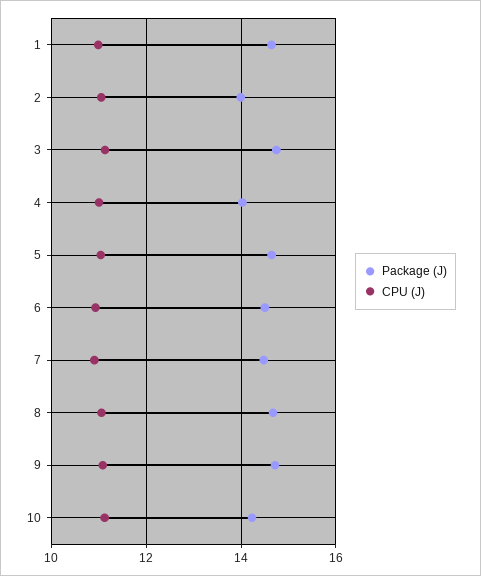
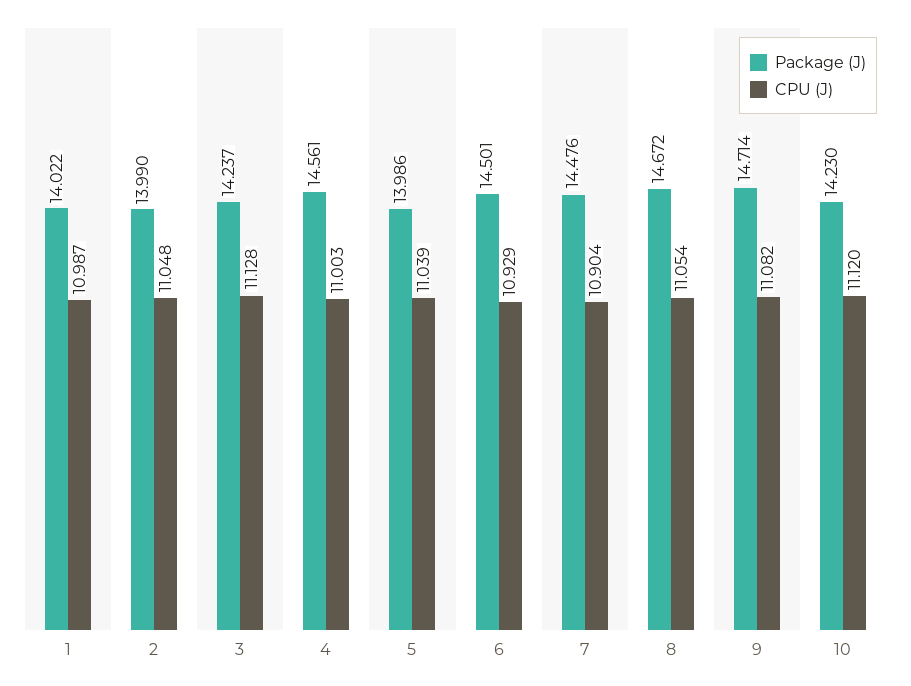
Package (J), 1: 14.6 -> 14.022
Package (J), 3: 14.8 -> 14.237
Package (J), 4: 14 -> 14.561
Package (J), 5: 14.6 -> 13.986

